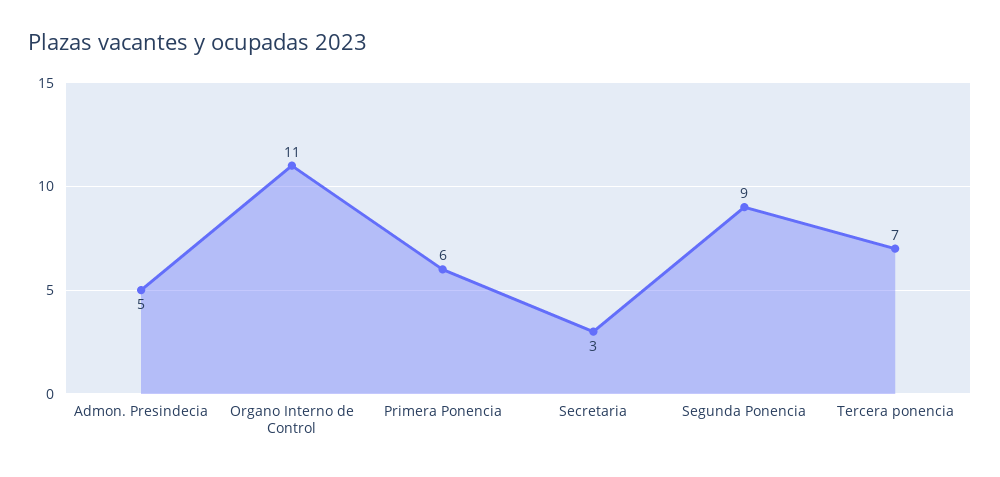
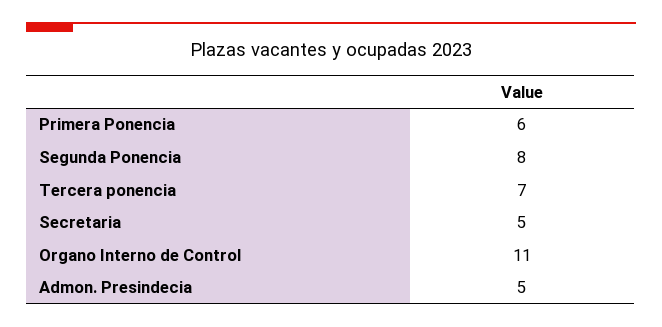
Secretaria: 3 -> 5
Segunda Ponencia: 9 -> 8

